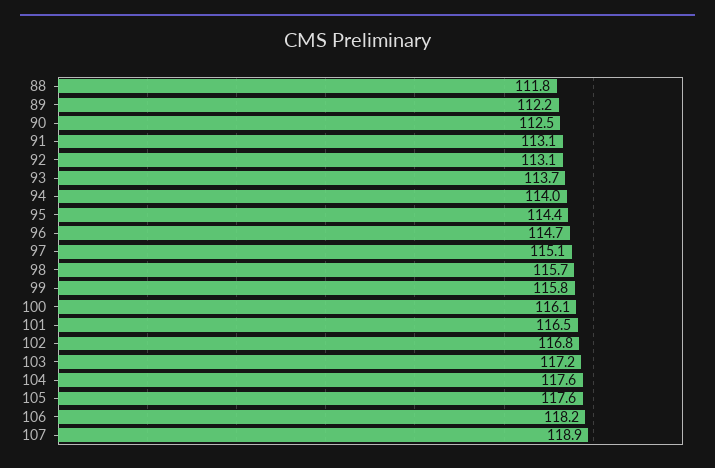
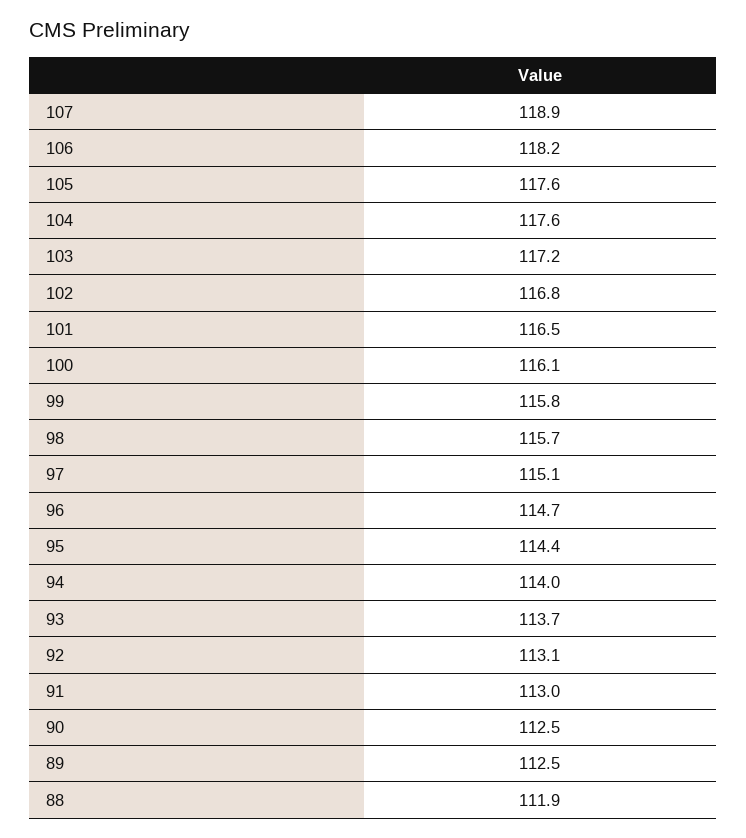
88: 111.8 -> 111.9
89: 112.2 -> 112.5
91: 113.1 -> 113

